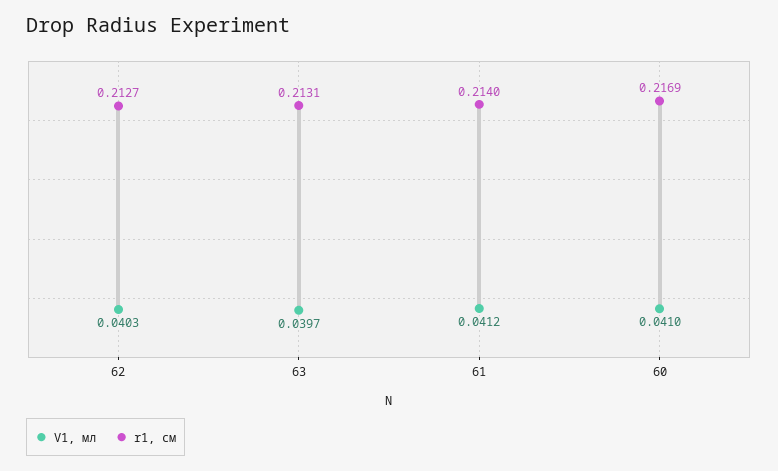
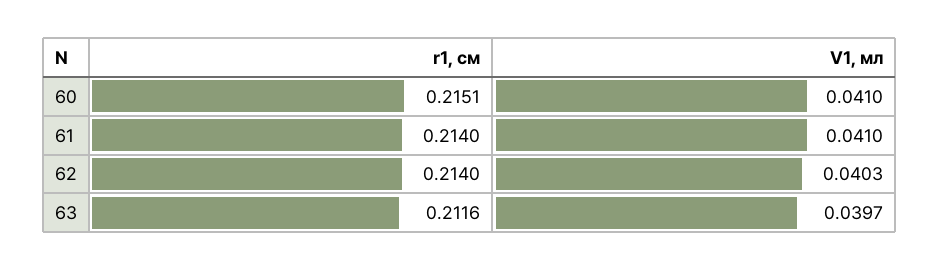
r1, см, 62: 0.2127 -> 0.214
r1, см, 63: 0.2131 -> 0.2116
V1, мл, 61: 0.0412 -> 0.041
r1, см, 60: 0.2169 -> 0.2151

